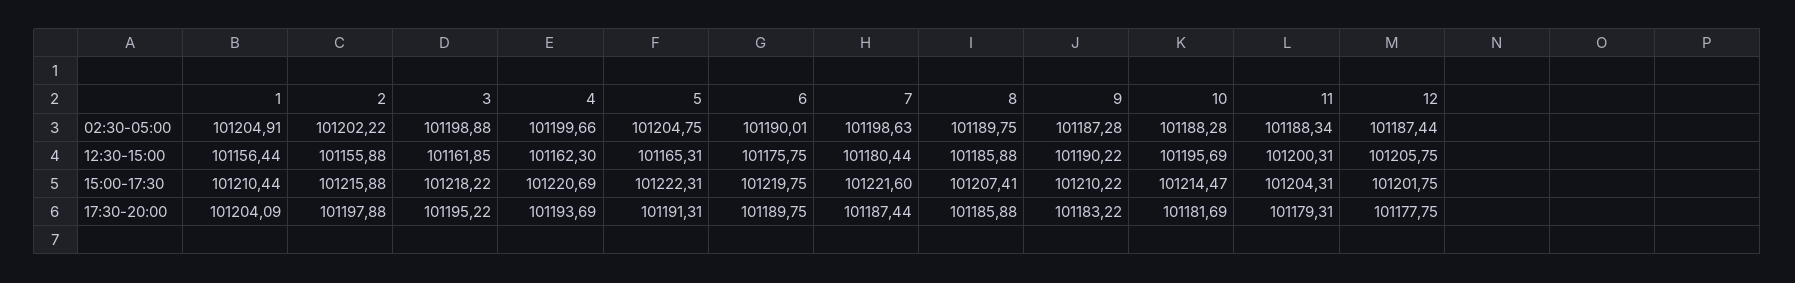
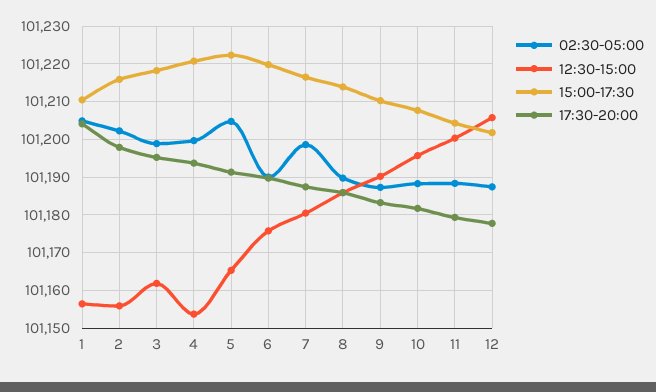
12:30-15:00, 4: 101162.3 -> 101154
15:00-17:30, 7: 101221.6 -> 101216
15:00-17:30, 8: 101207.41 -> 101214
15:00-17:30, 10: 101214.47 -> 101208

